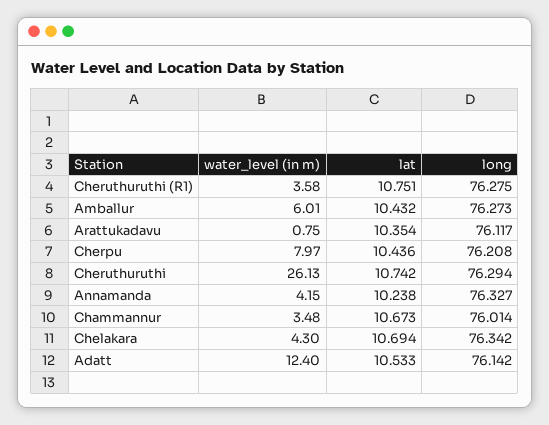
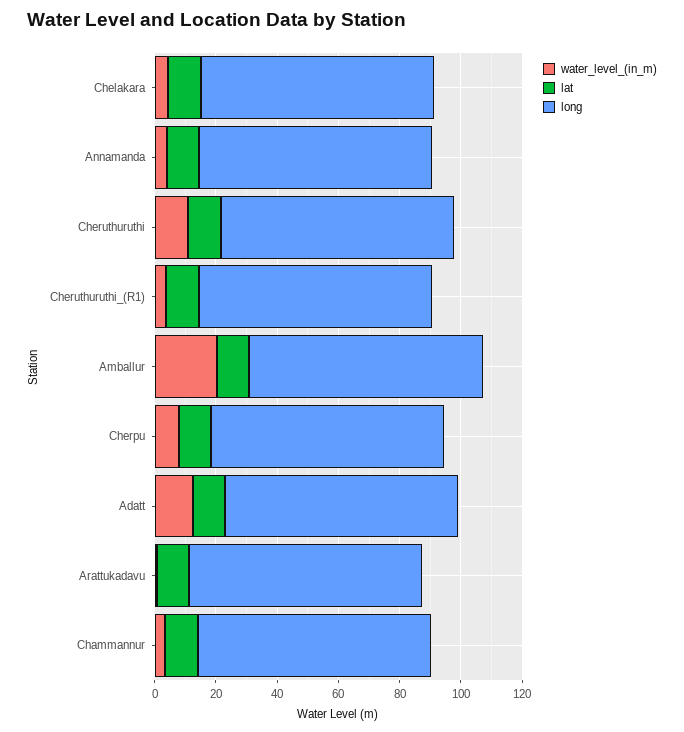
water_level (in m), Amballur: 6.01 -> 20
water_level (in m), Cheruthuruthi: 26.13 -> 10

